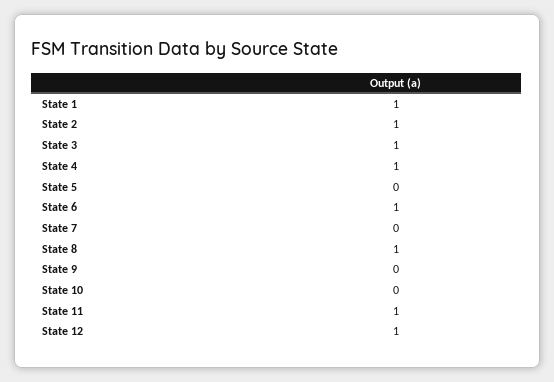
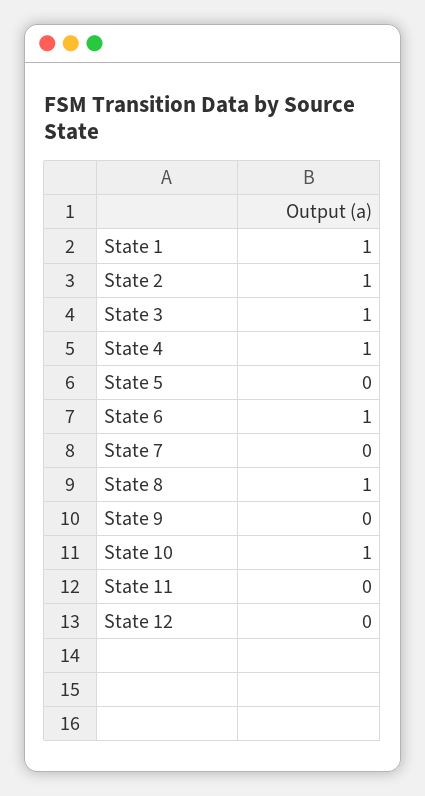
State 10: 0 -> 1
State 11: 1 -> 0
State 12: 1 -> 0

